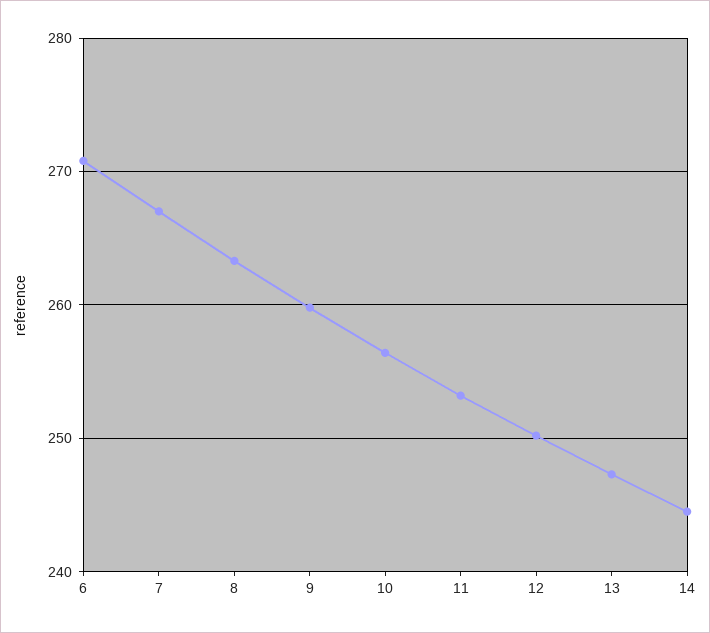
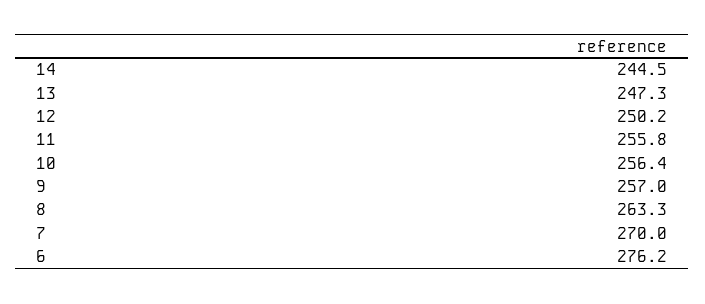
6: 271 -> 276.2
7: 267 -> 270
9: 260 -> 257
11: 253 -> 255.8

